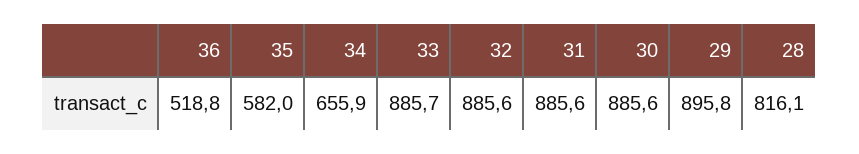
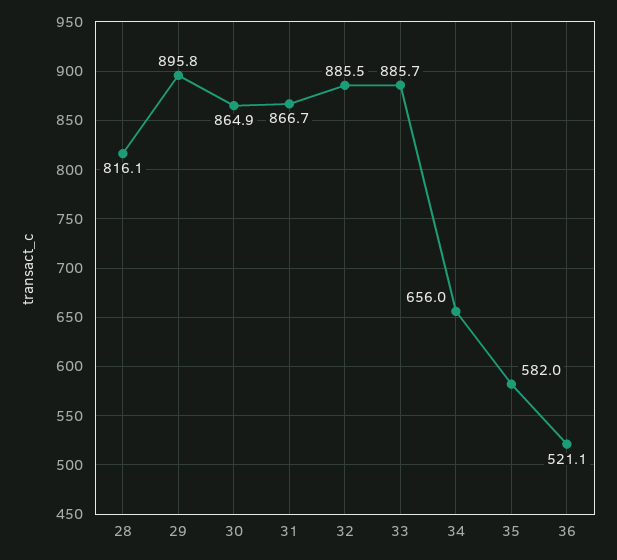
36: 518.8 -> 521.1
34: 655.9 -> 656
32: 885.6 -> 885.5
31: 885.6 -> 866.7
30: 885.6 -> 864.9

